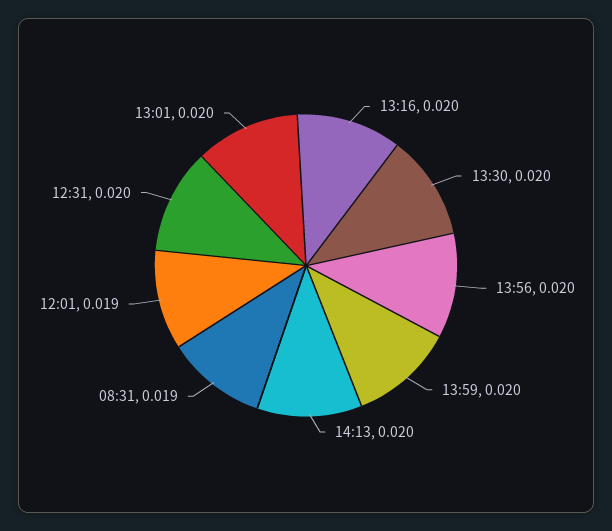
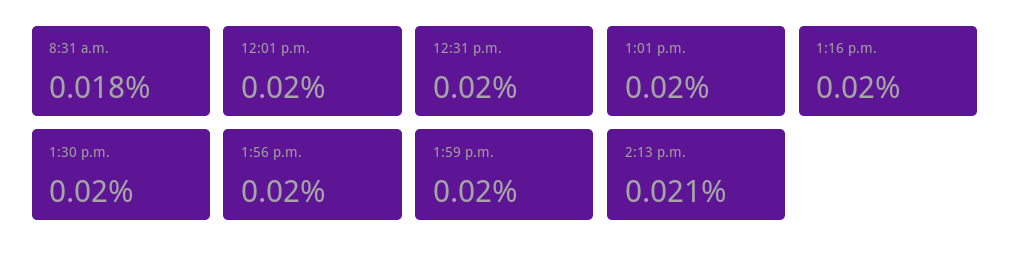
14:13: 0.02 -> 0.021
08:31: 0.019 -> 0.018
12:01: 0.019 -> 0.02

